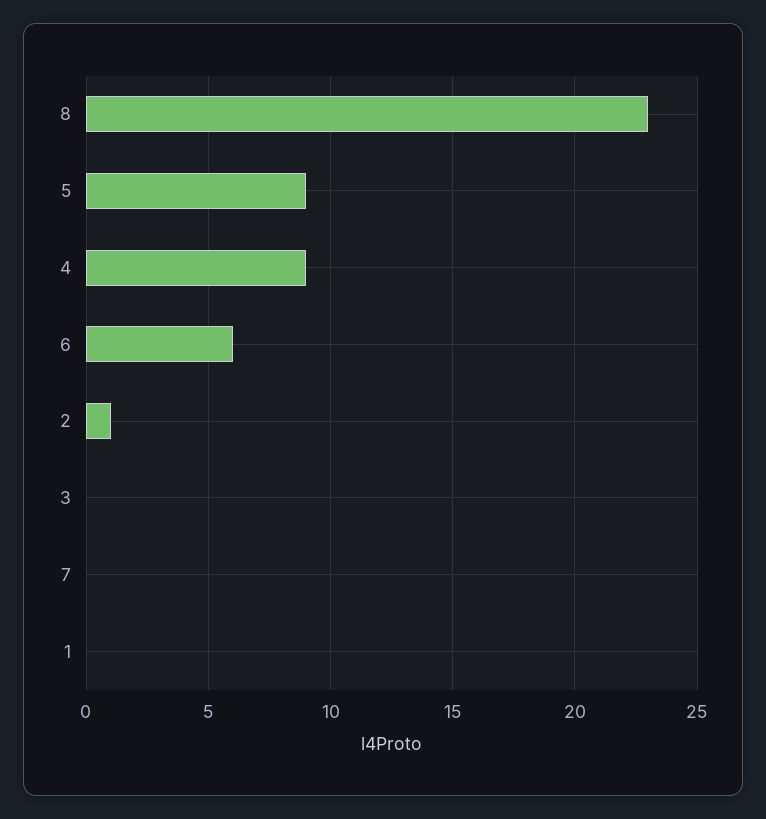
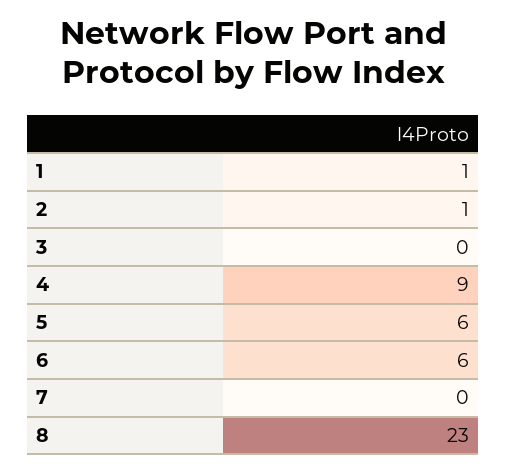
5: 9 -> 6
1: 0 -> 1

